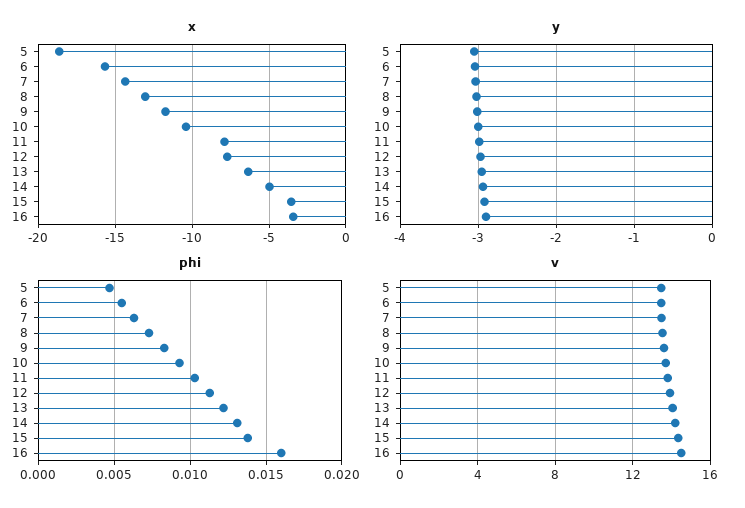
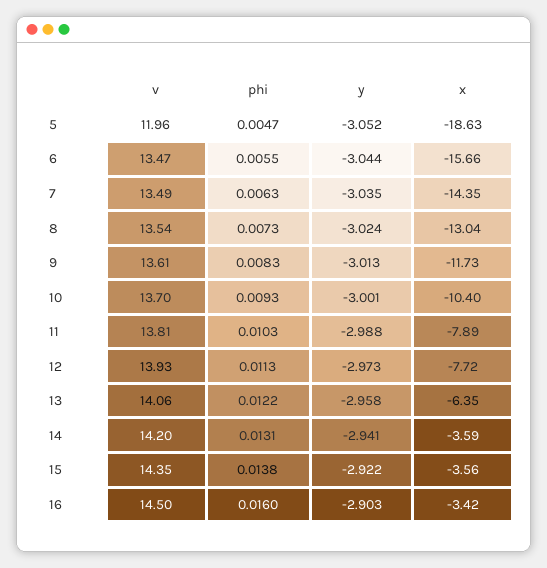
x, 14: -5 -> -3.59
v, 5: 13.5 -> 11.96

